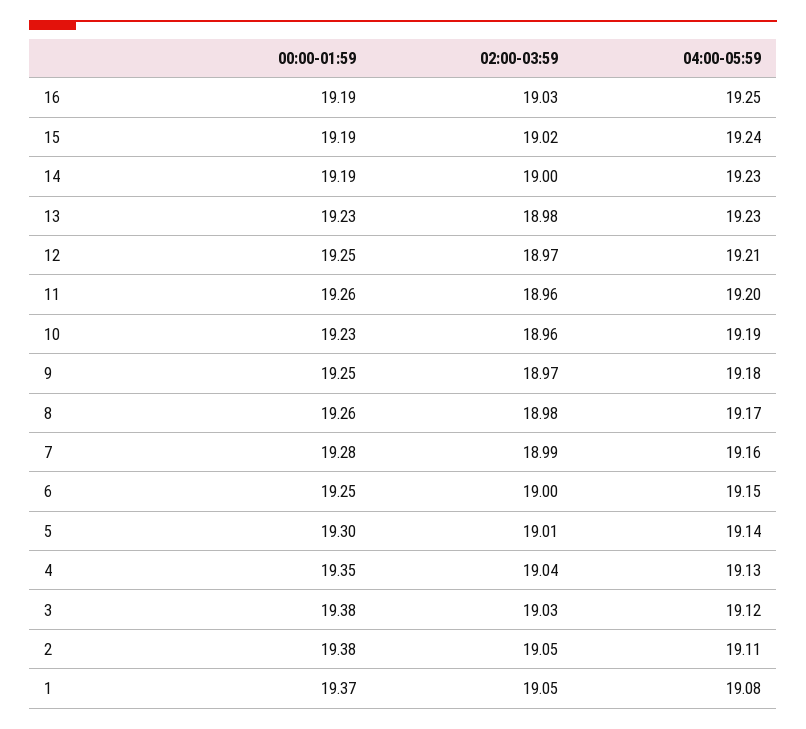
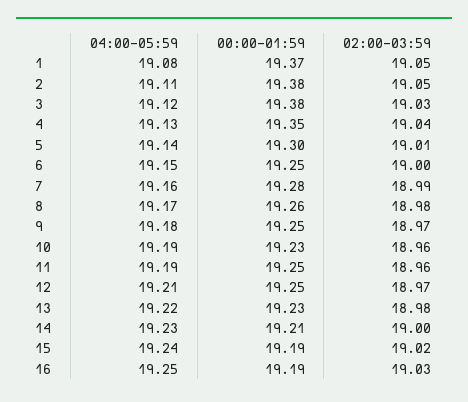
00:00-01:59, 14: 19.19 -> 19.21
04:00-05:59, 13: 19.23 -> 19.22
00:00-01:59, 11: 19.26 -> 19.25
04:00-05:59, 11: 19.2 -> 19.19

